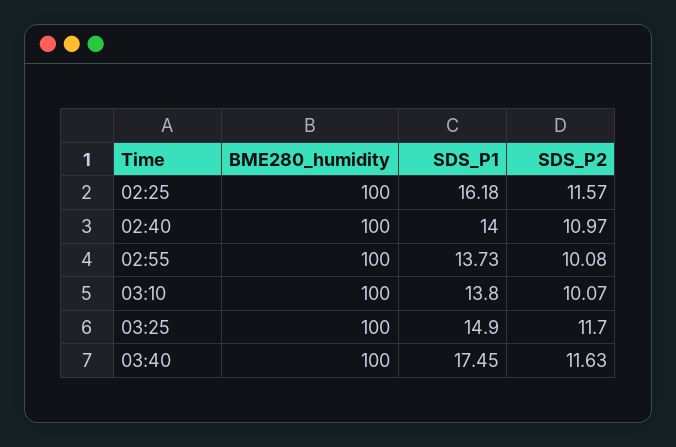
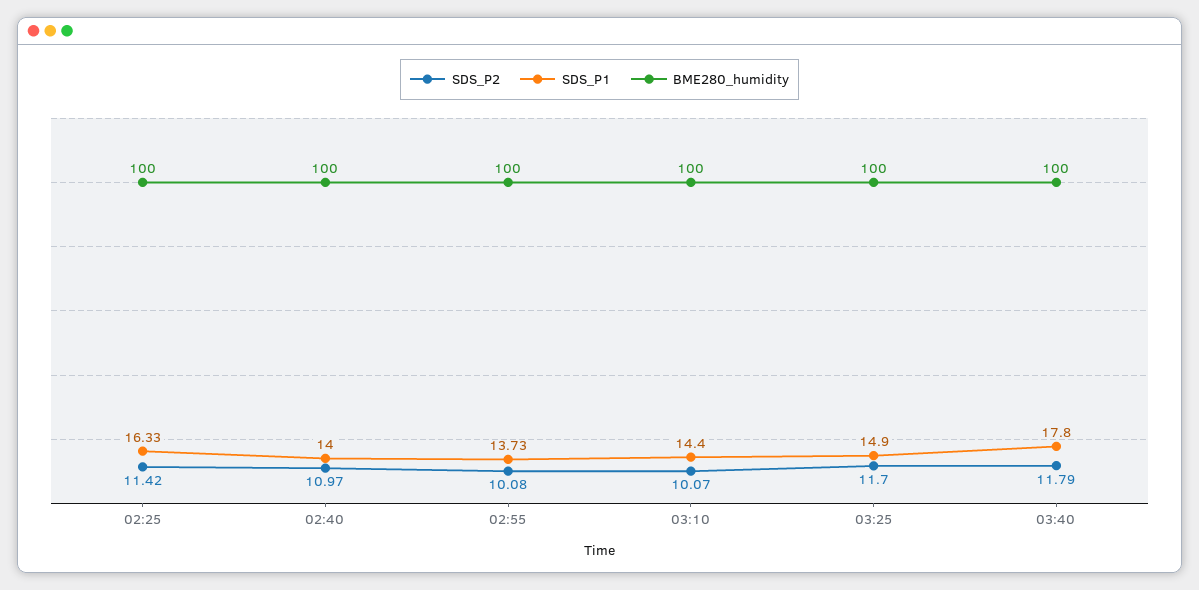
SDS_P1, 02:25: 16.18 -> 16.33
SDS_P2, 02:25: 11.57 -> 11.42
SDS_P1, 03:10: 13.8 -> 14.4
SDS_P1, 03:40: 17.45 -> 17.8
SDS_P2, 03:40: 11.63 -> 11.79

